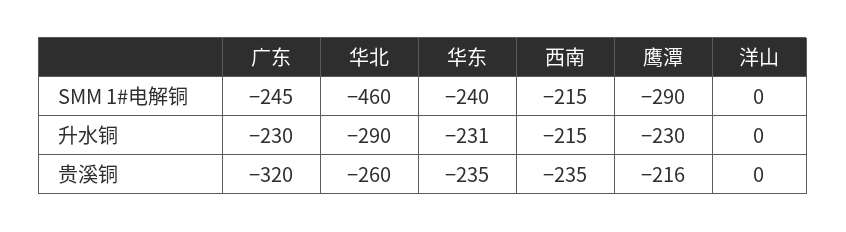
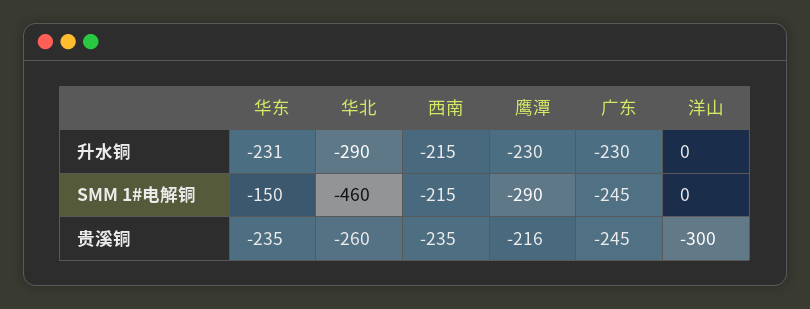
华东, SMM 1#电解铜: -240 -> -150
广东, 贵溪铜: -320 -> -245
洋山, 贵溪铜: 0 -> -300

